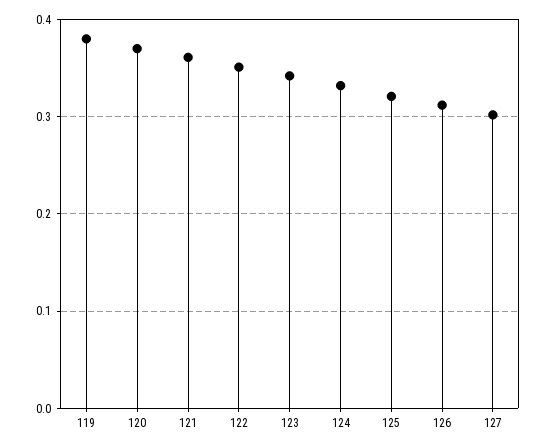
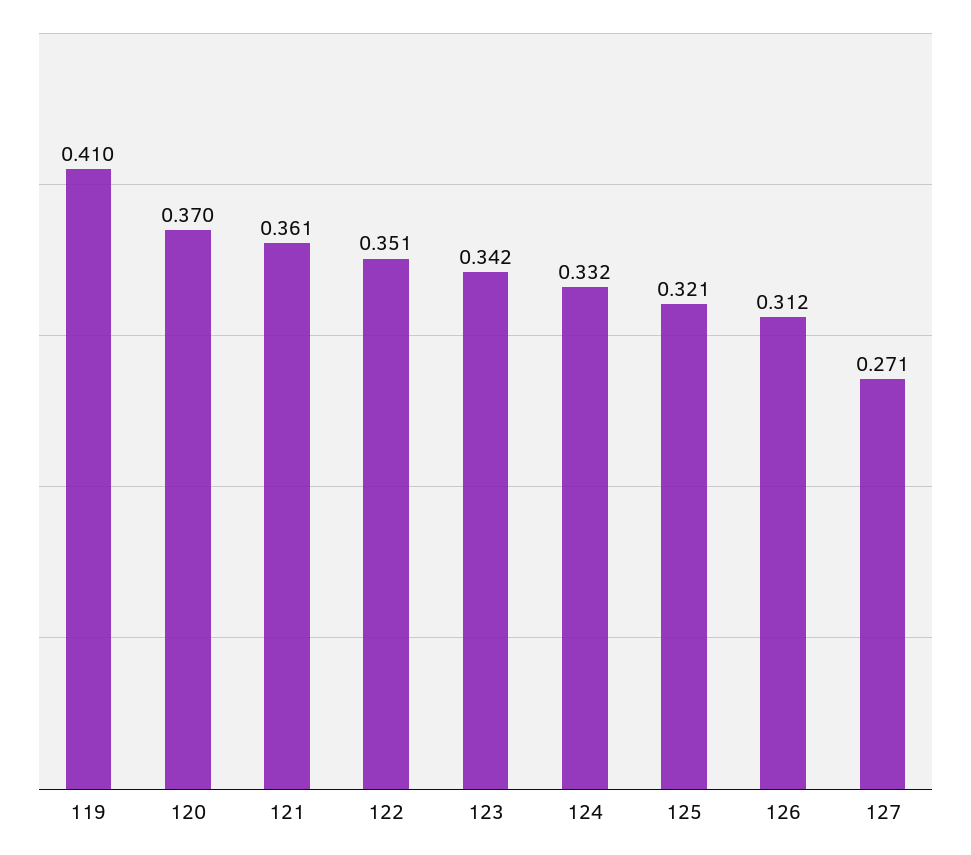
119: 0.38 -> 0.41
127: 0.3 -> 0.271

